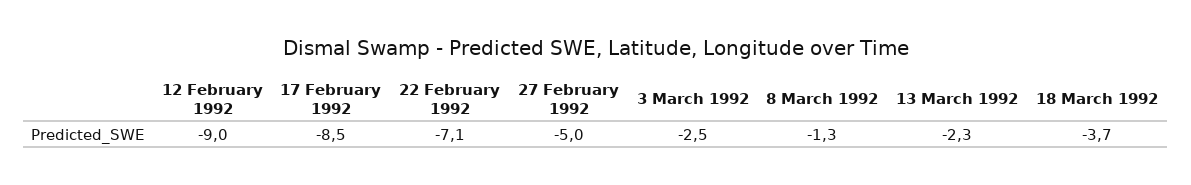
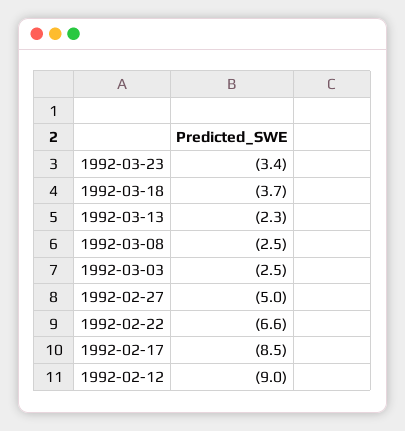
22 February 1992: -7.1 -> -6.6
8 March 1992: -1.3 -> -2.5
1992-03-23: none -> -3.4

